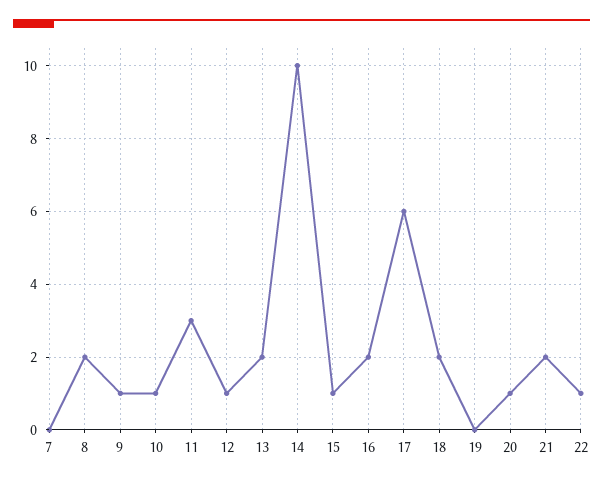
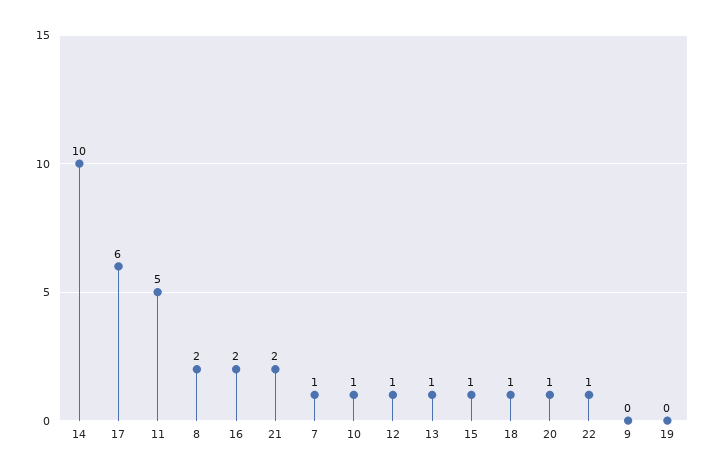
7: 0 -> 1
9: 1 -> 0
11: 3 -> 5
13: 2 -> 1
18: 2 -> 1

